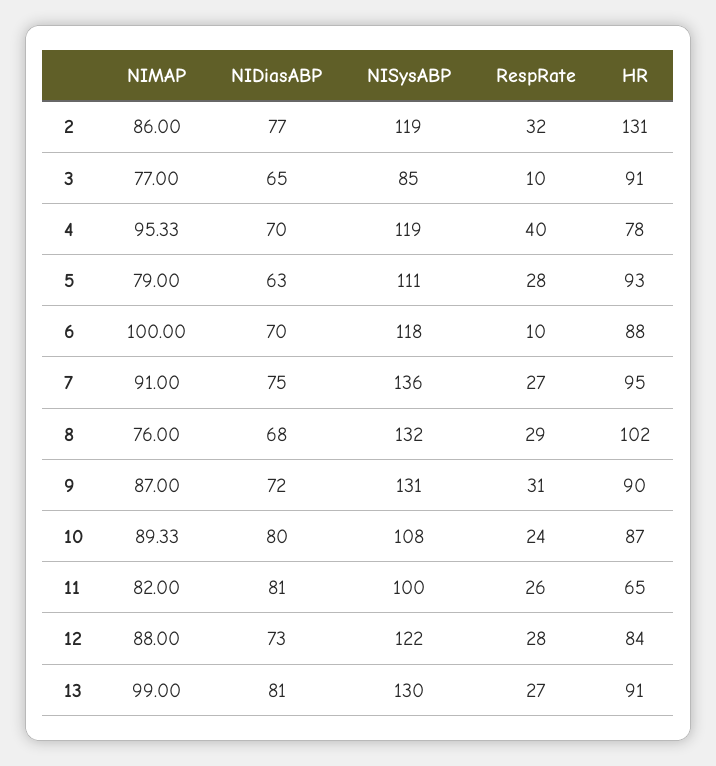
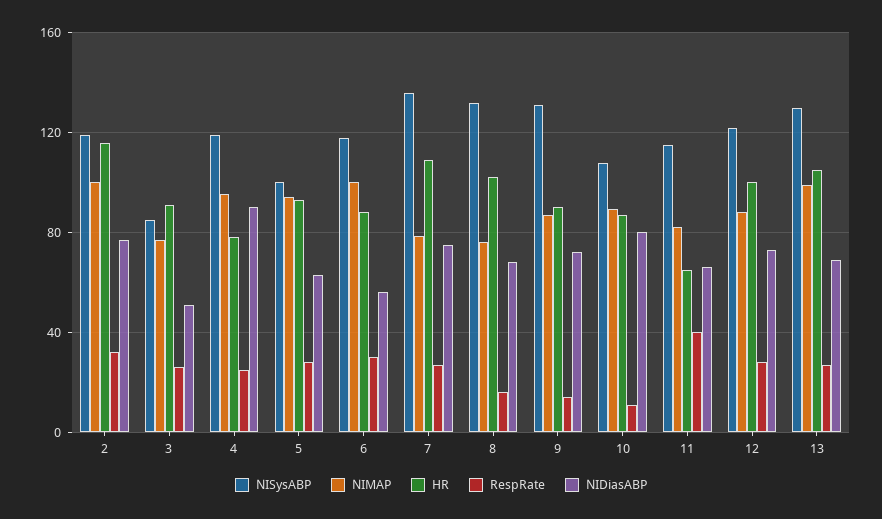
NIMAP, 2: 86 -> 100
HR, 2: 131 -> 115
NIDiasABP, 3: 65 -> 50
RespRate, 3: 10 -> 25
NIDiasABP, 4: 70 -> 90
RespRate, 4: 40 -> 25
NIMAP, 5: 79 -> 95
NISysABP, 5: 111 -> 100
NIDiasABP, 6: 70 -> 55
RespRate, 6: 10 -> 30
NIMAP, 7: 91 -> 80
HR, 7: 95 -> 110
RespRate, 8: 29 -> 15
RespRate, 9: 31 -> 15
RespRate, 10: 24 -> 10
NIDiasABP, 11: 81 -> 65
NISysABP, 11: 100 -> 115
RespRate, 11: 26 -> 40
HR, 12: 84 -> 100
NIDiasABP, 13: 81 -> 70
HR, 13: 91 -> 105

